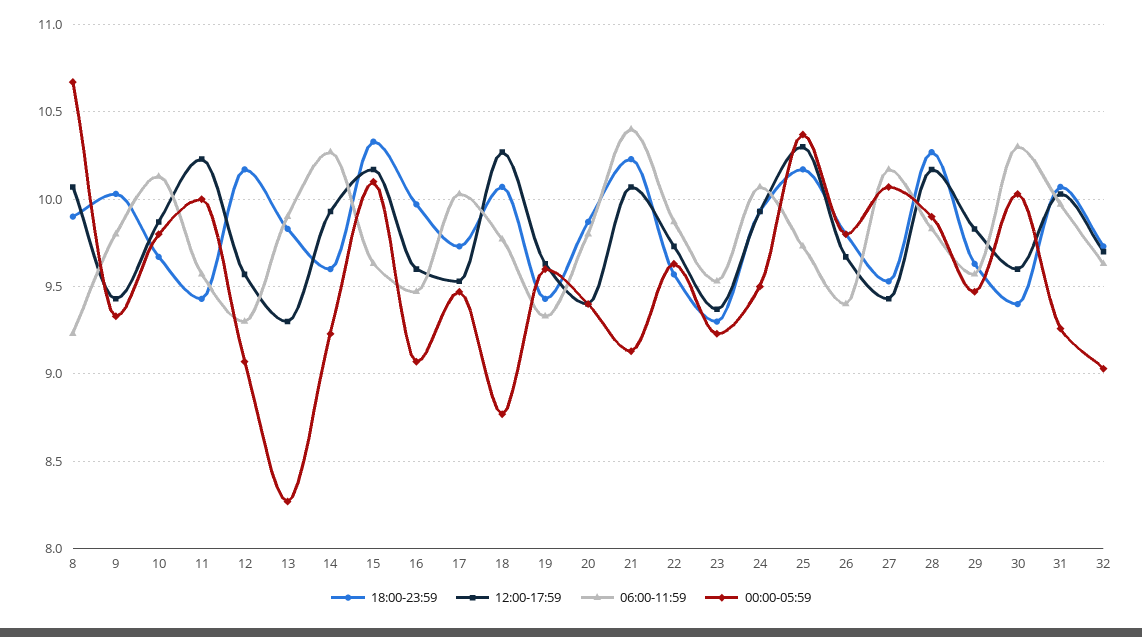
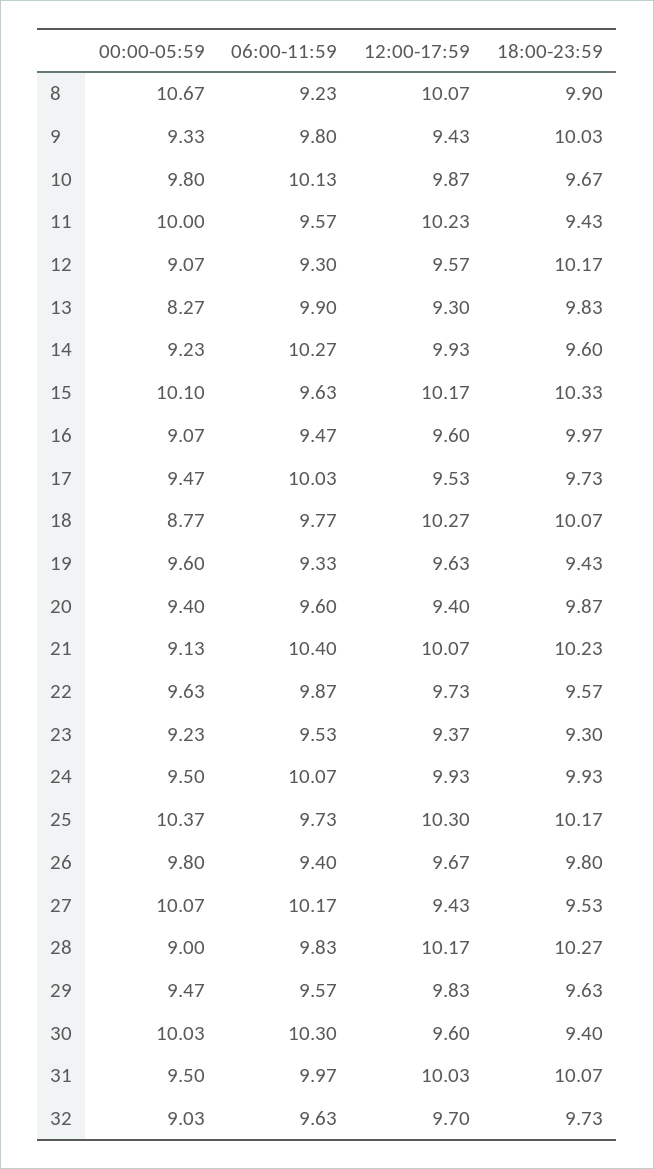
06:00-11:59, 20: 9.8 -> 9.6
00:00-05:59, 28: 9.9 -> 9
00:00-05:59, 31: 9.25 -> 9.5

